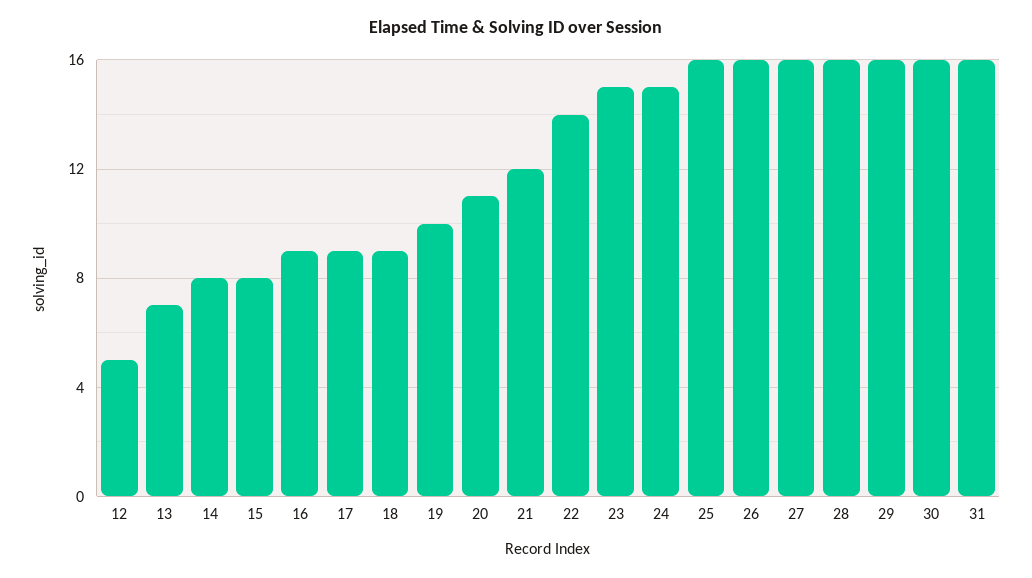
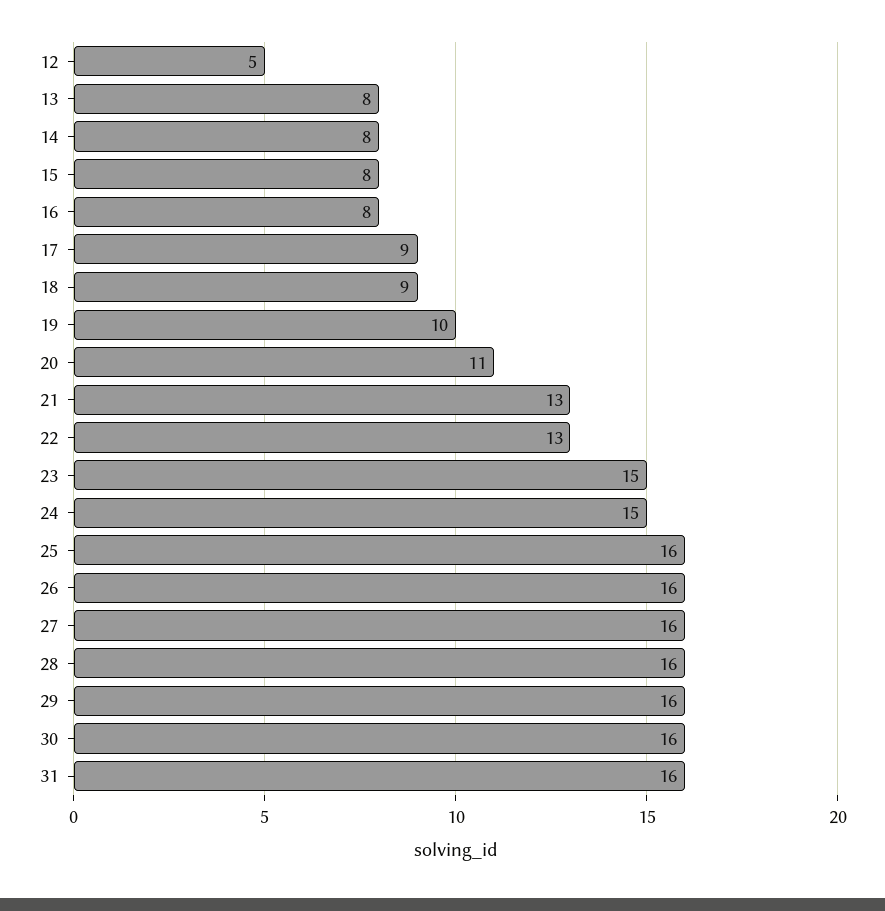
13: 7 -> 8
16: 9 -> 8
21: 12 -> 13
22: 14 -> 13

